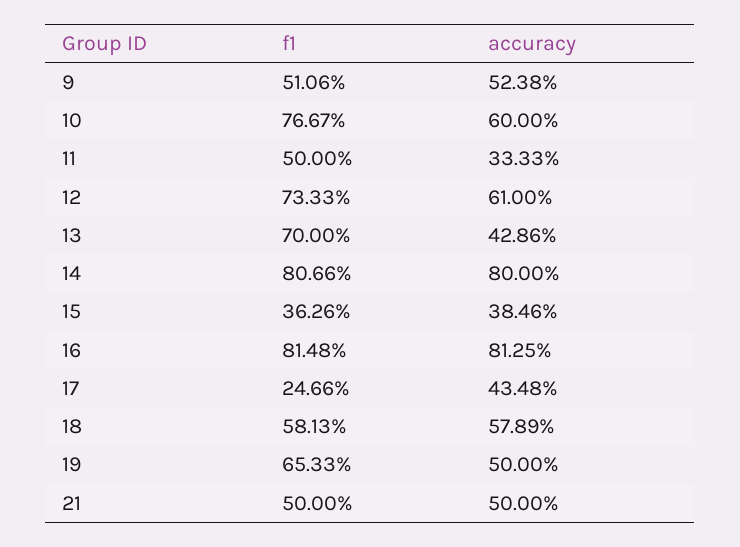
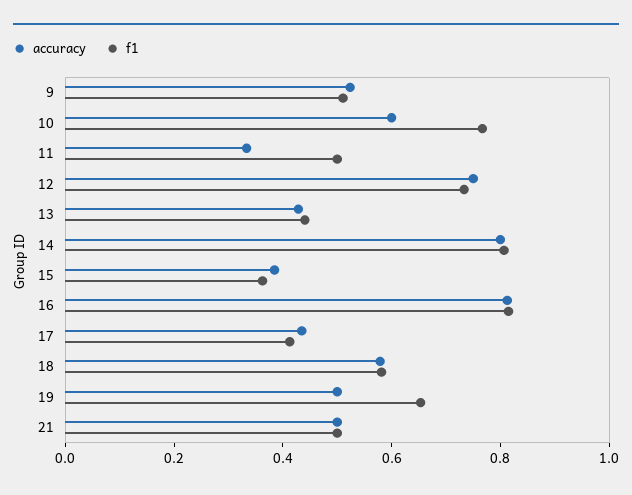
accuracy, 12: 0.61 -> 0.75
f1, 13: 0.7 -> 0.45
f1, 17: 0.2466 -> 0.4

